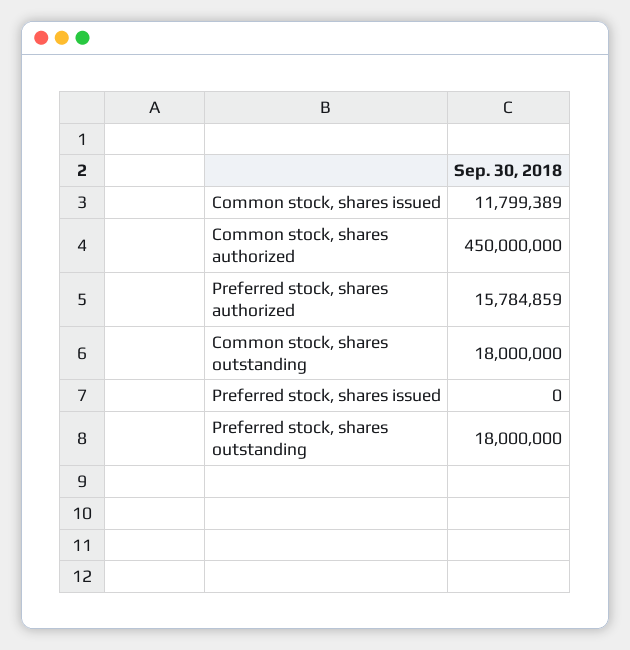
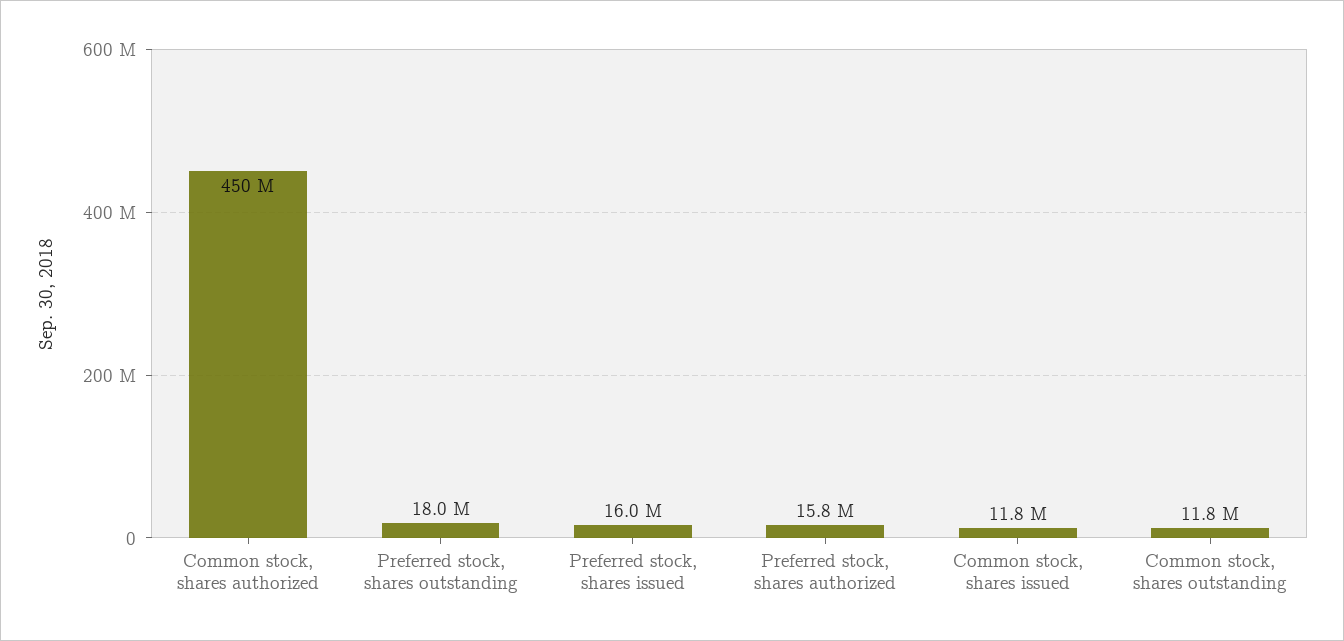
Common stock, shares outstanding: 18000000 -> 11800000
Preferred stock, shares issued: 0 -> 16000000

